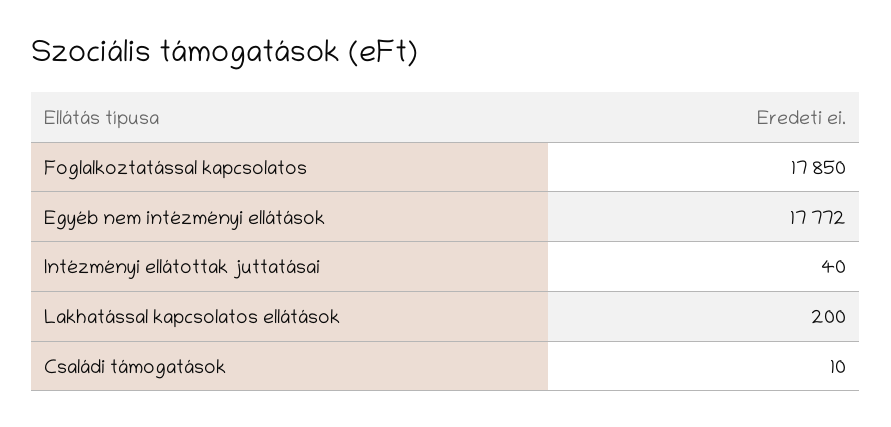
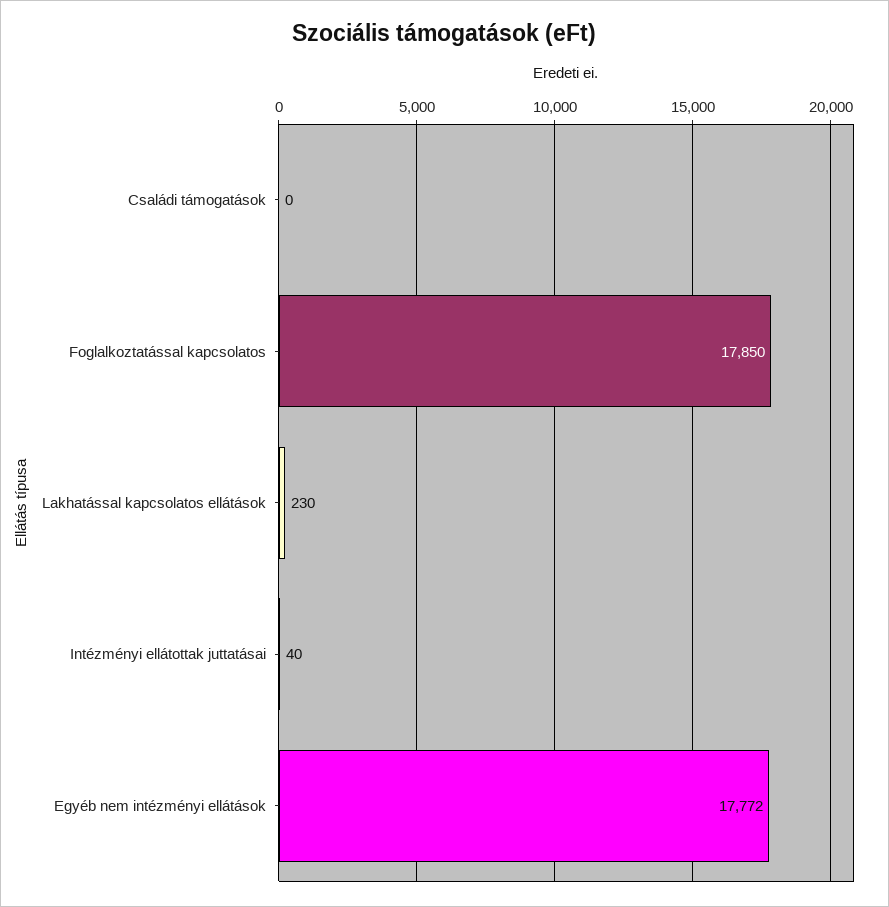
Lakhatással kapcsolatos ellátások: 200 -> 230
Családi támogatások: 10 -> 0

